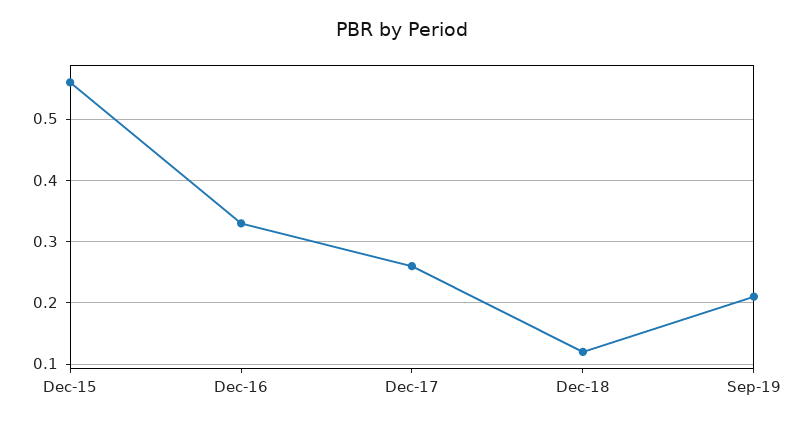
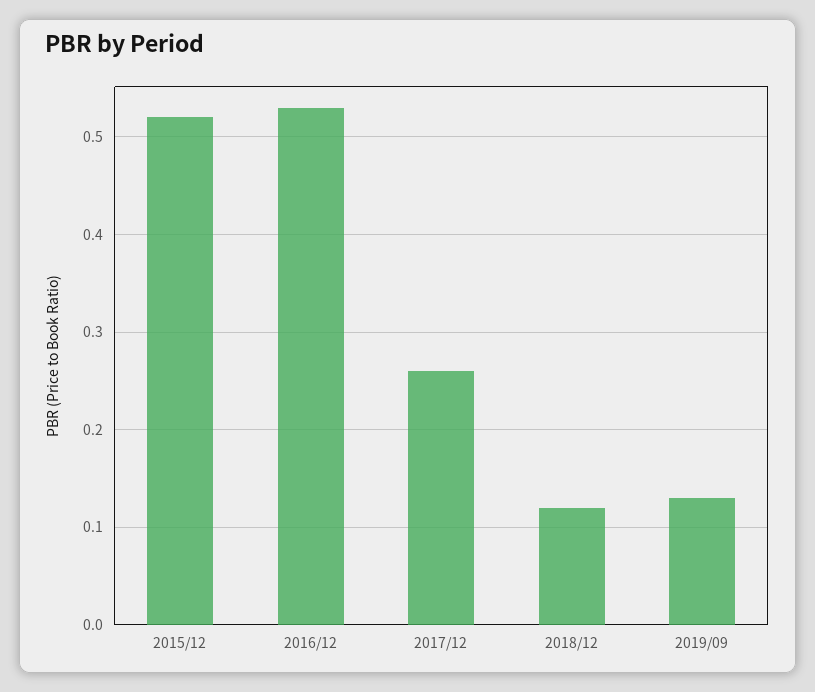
Dec-15: 0.56 -> 0.52
Dec-16: 0.33 -> 0.53
Sep-19: 0.21 -> 0.13

